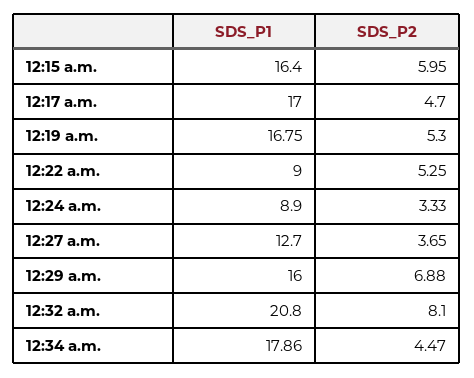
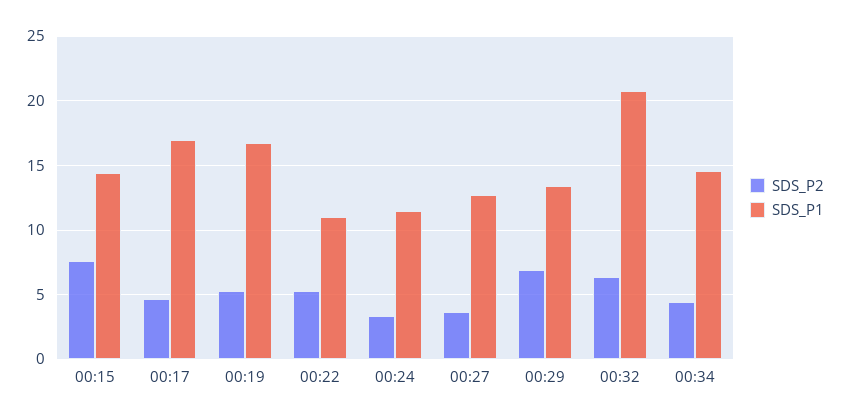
SDS_P1, 12:15 a.m.: 16.4 -> 14.5
SDS_P2, 12:15 a.m.: 5.95 -> 7.5
SDS_P1, 12:22 a.m.: 9 -> 11
SDS_P1, 12:24 a.m.: 8.9 -> 11.5
SDS_P1, 12:29 a.m.: 16 -> 13.5
SDS_P2, 12:32 a.m.: 8.1 -> 6.5
SDS_P1, 12:34 a.m.: 17.86 -> 14.5

